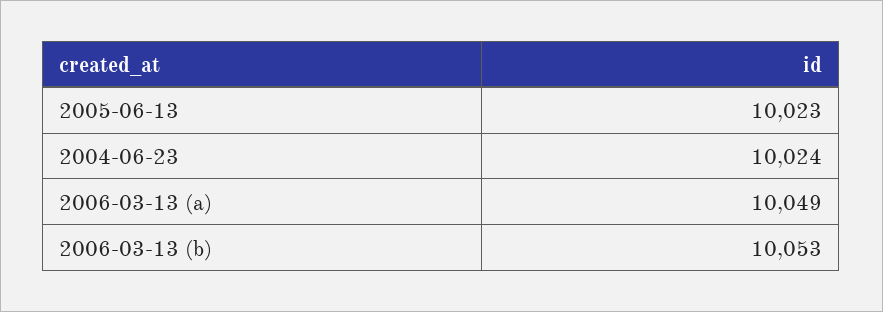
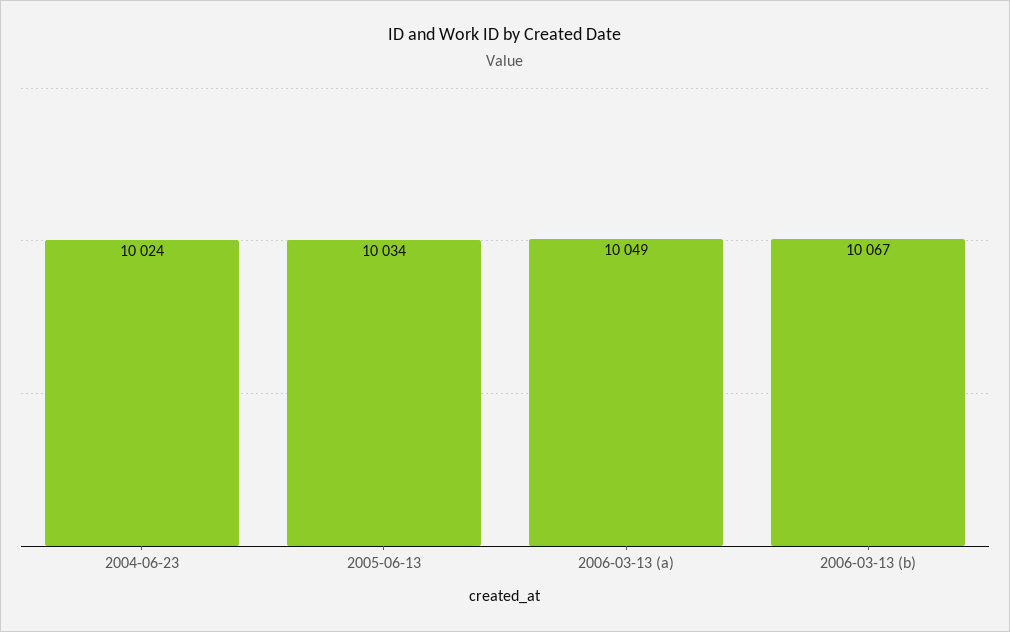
2005-06-13: 10023 -> 10034
2006-03-13 (b): 10053 -> 10067

